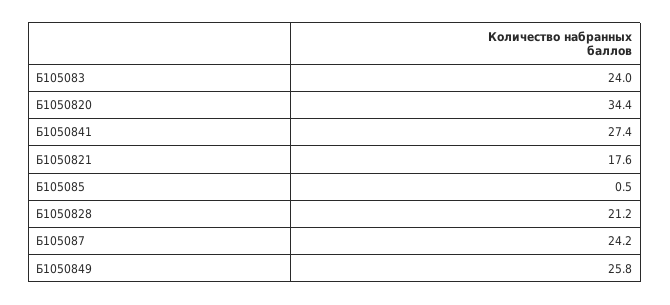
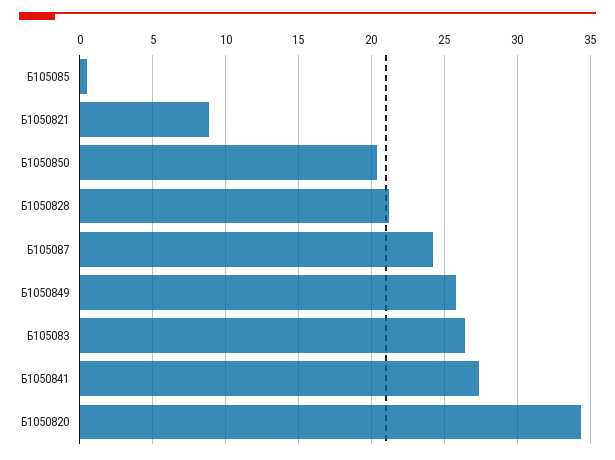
Б105083: 24 -> 26.5
Б1050821: 17.6 -> 9
Б1050850: none -> 20.5

